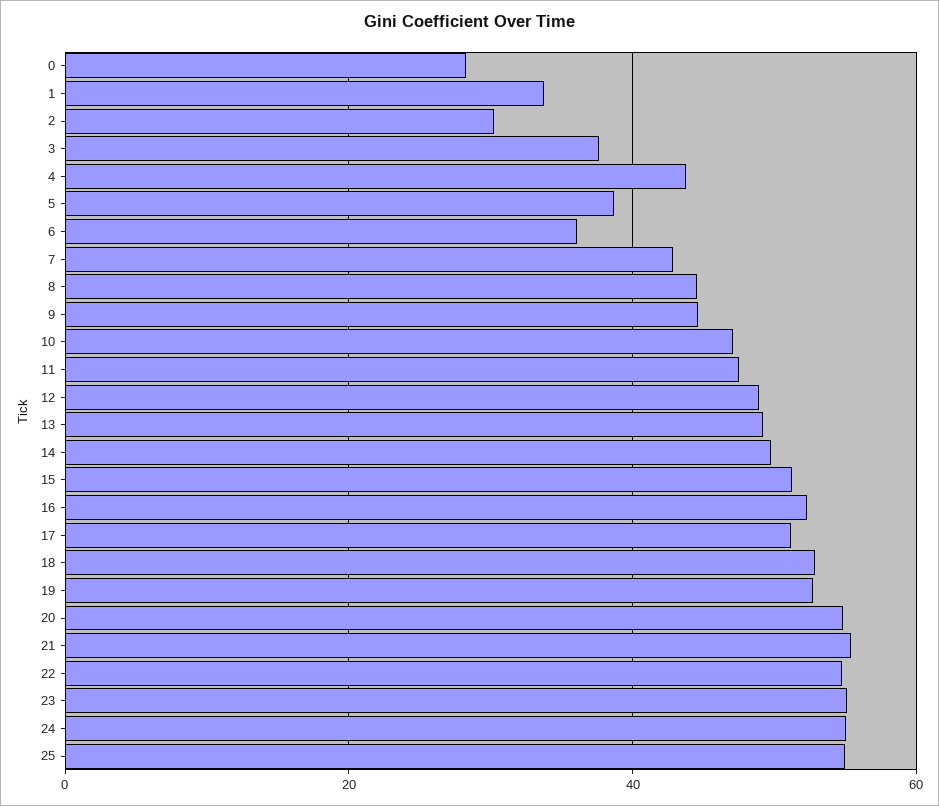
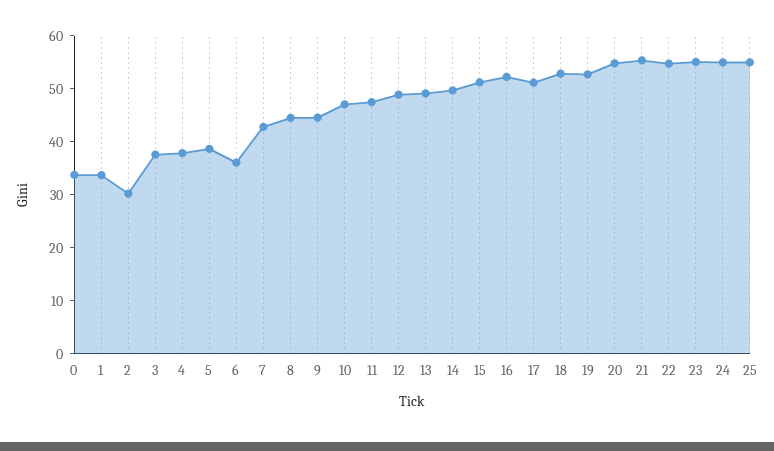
0: 28 -> 34
4: 44 -> 38

